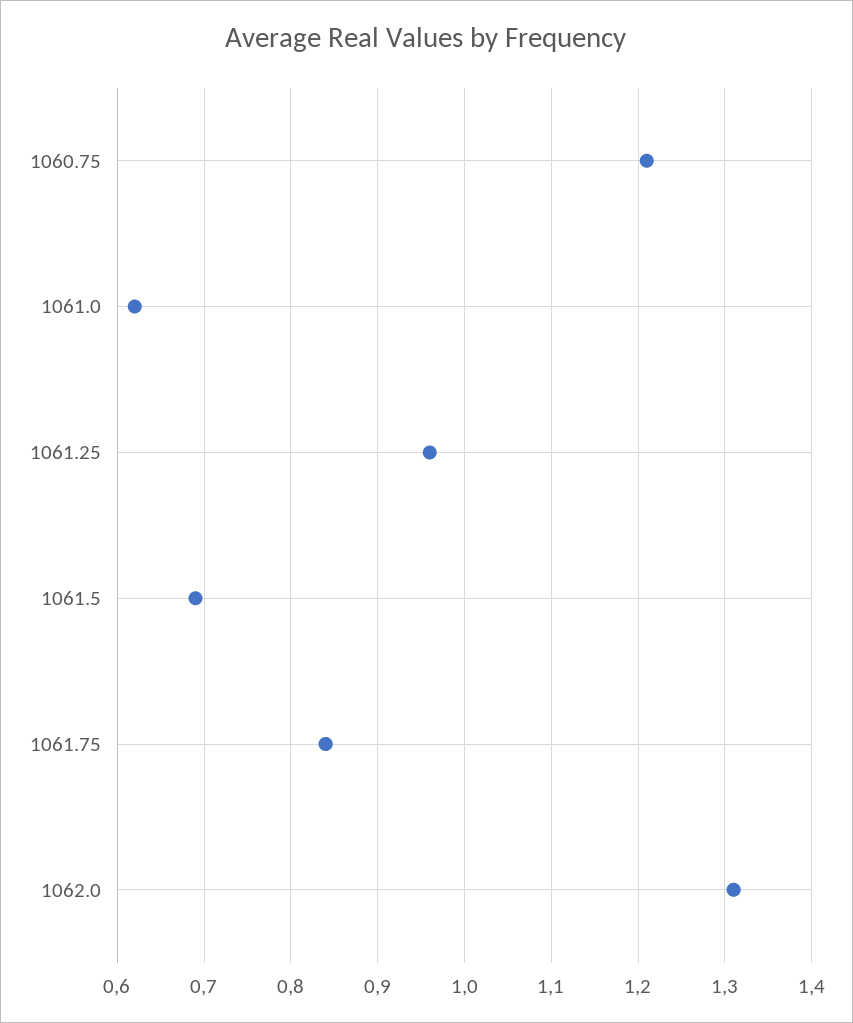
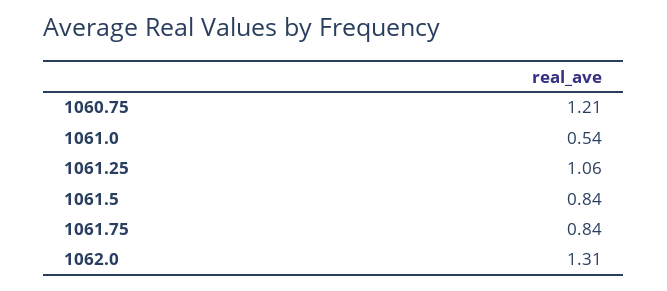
1061.0: 0.62 -> 0.54
1061.25: 0.96 -> 1.06
1061.5: 0.69 -> 0.84

